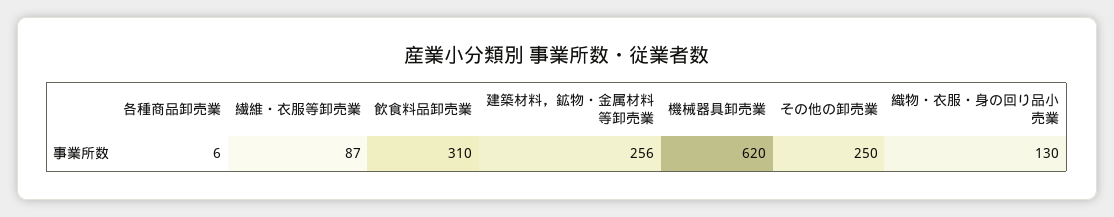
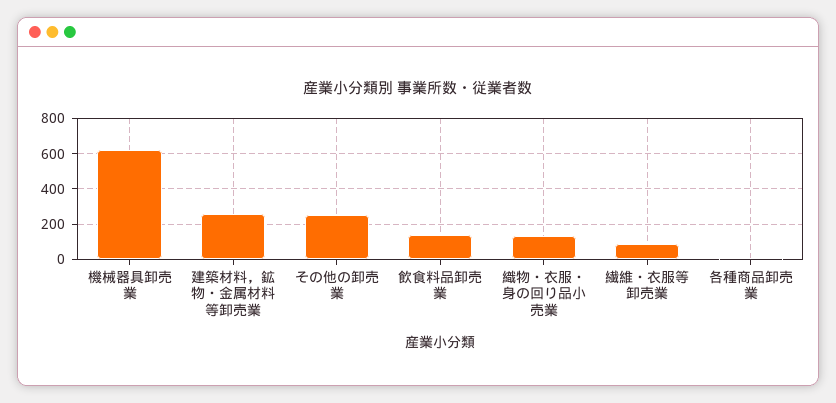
飲食料品卸売業: 310 -> 150

